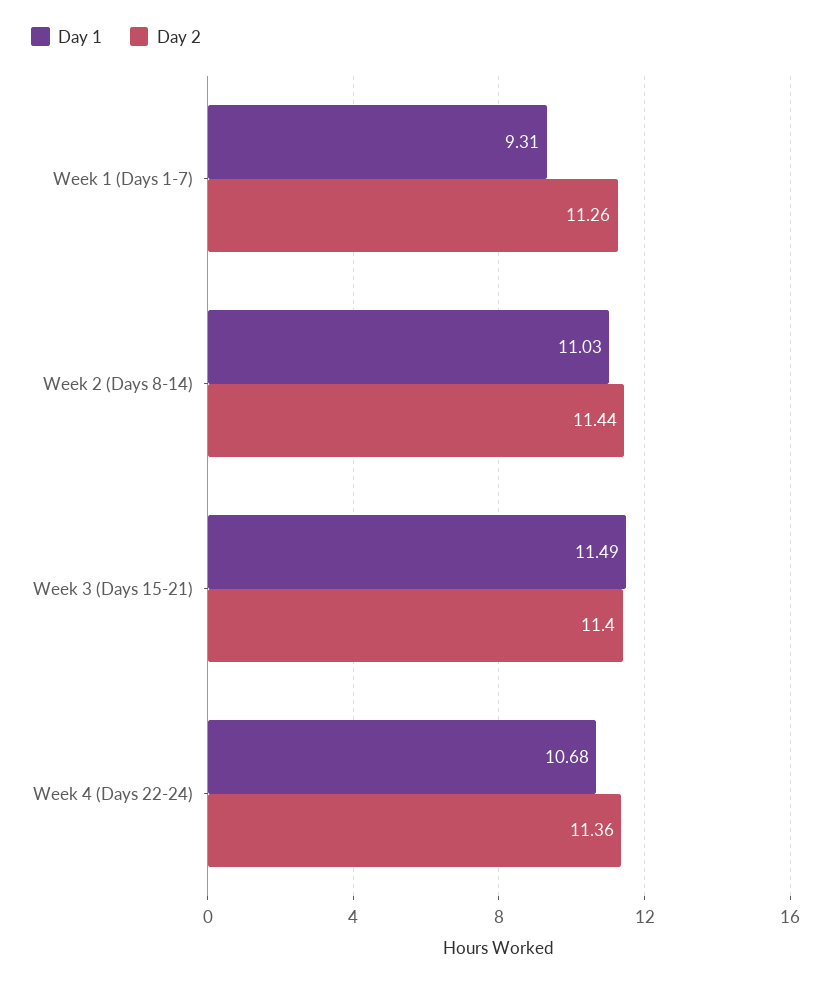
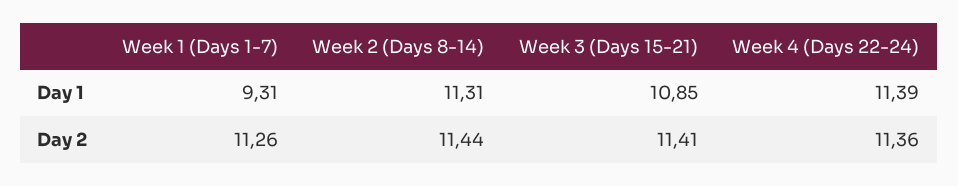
Day 1, Week 2 (Days 8-14): 11.03 -> 11.31
Day 1, Week 3 (Days 15-21): 11.49 -> 10.85
Day 2, Week 3 (Days 15-21): 11.4 -> 11.41
Day 1, Week 4 (Days 22-24): 10.68 -> 11.39

